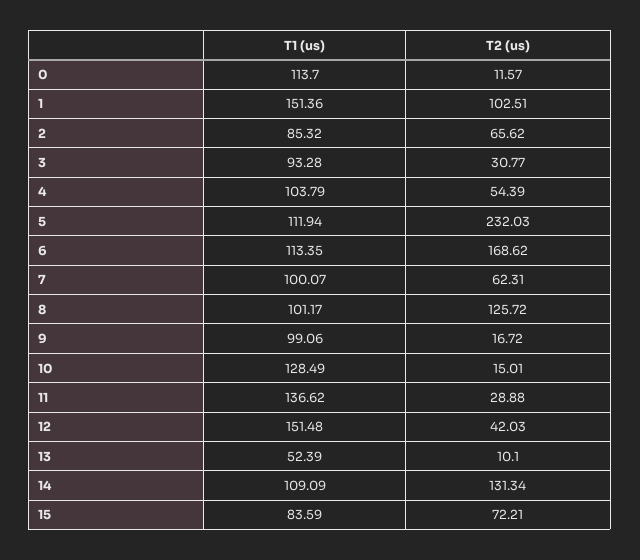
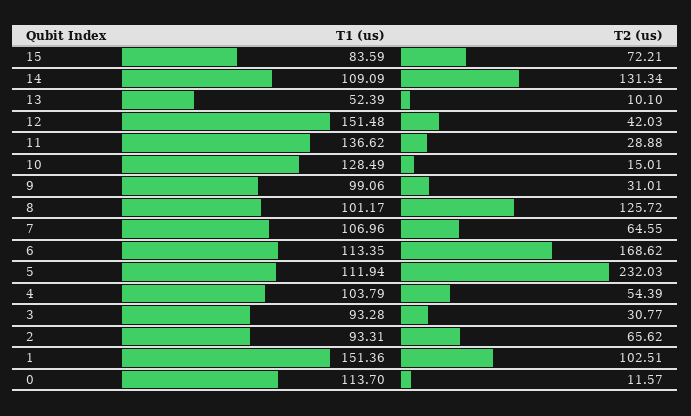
T1 (us), 2: 85.32 -> 93.31
T1 (us), 7: 100.07 -> 106.96
T2 (us), 7: 62.31 -> 64.55
T2 (us), 9: 16.72 -> 31.01

